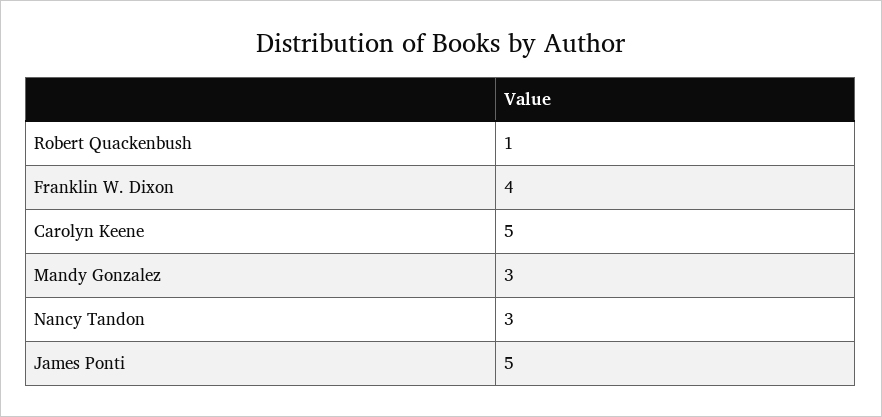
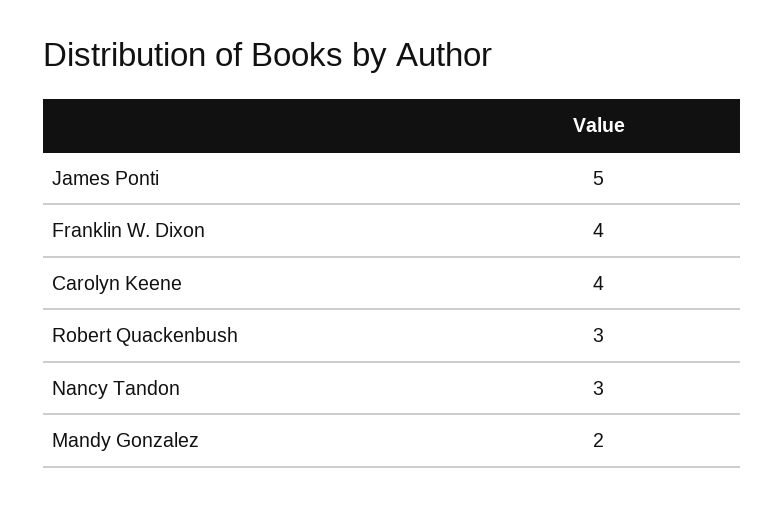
Robert Quackenbush: 1 -> 3
Carolyn Keene: 5 -> 4
Mandy Gonzalez: 3 -> 2

